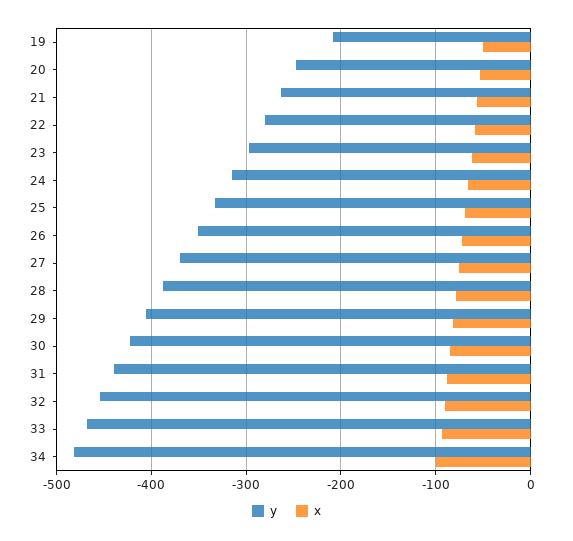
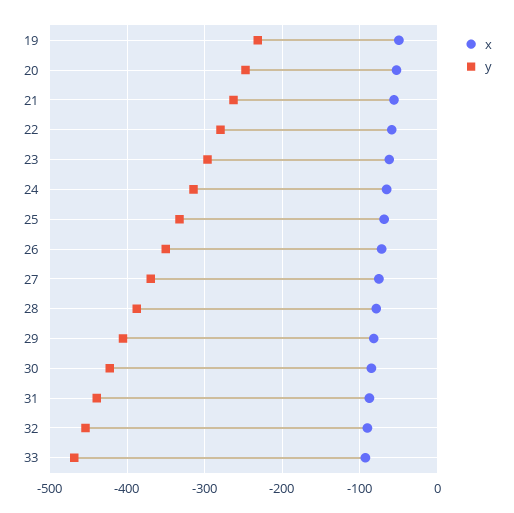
y, 19: -210 -> -230
y, 34: -480 -> none
x, 34: -100 -> none

